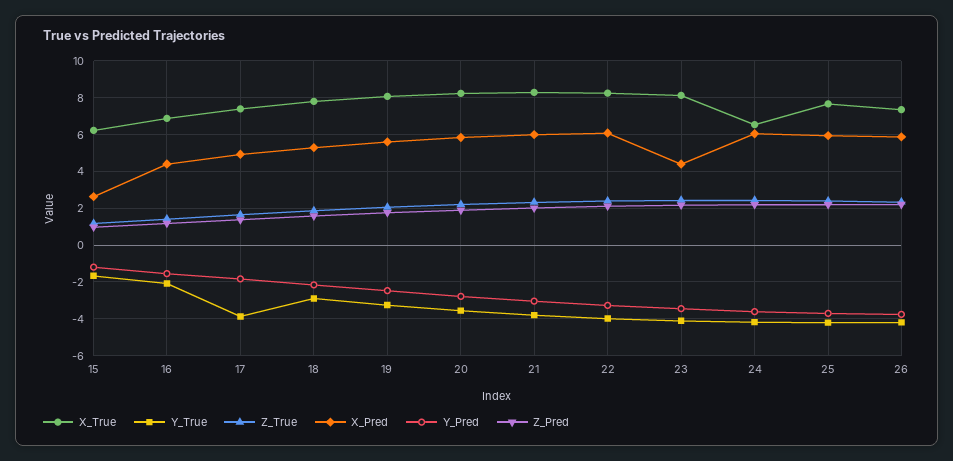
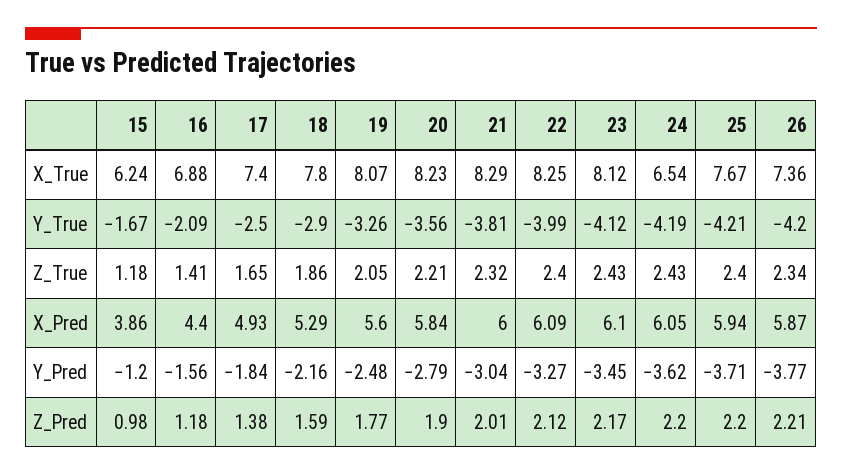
X_Pred, 15: 2.5 -> 3.86
Y_True, 17: -4 -> -2.5
X_Pred, 23: 4.5 -> 6.1

